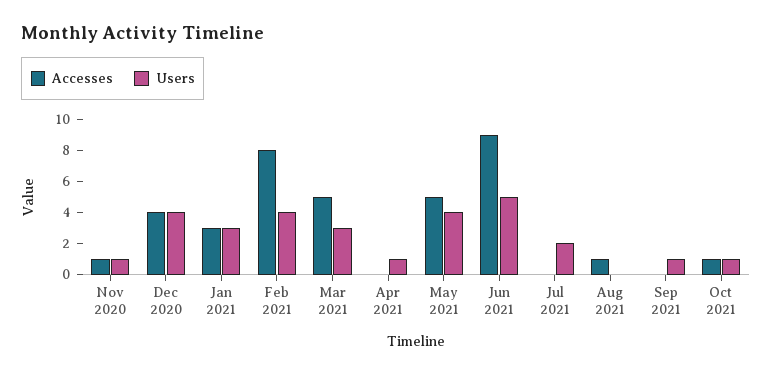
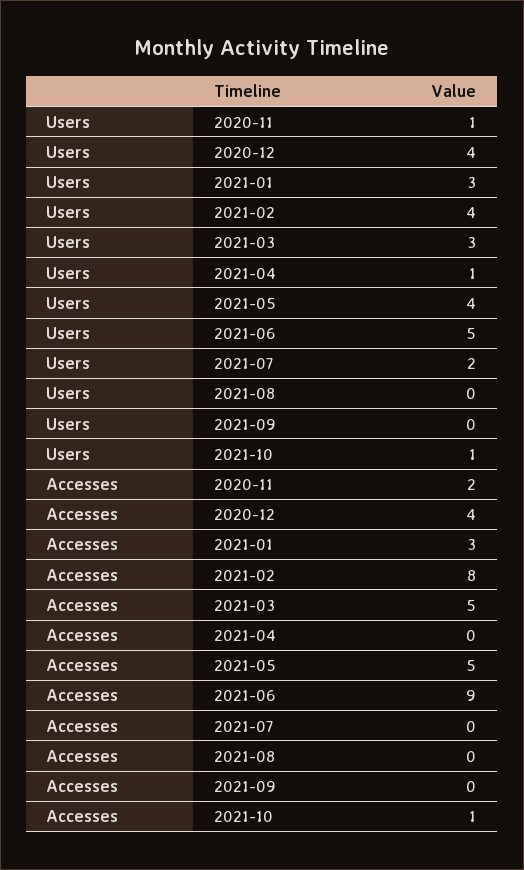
Accesses, Nov 2020: 1 -> 2
Accesses, Aug 2021: 1 -> 0
Users, Sep 2021: 1 -> 0

